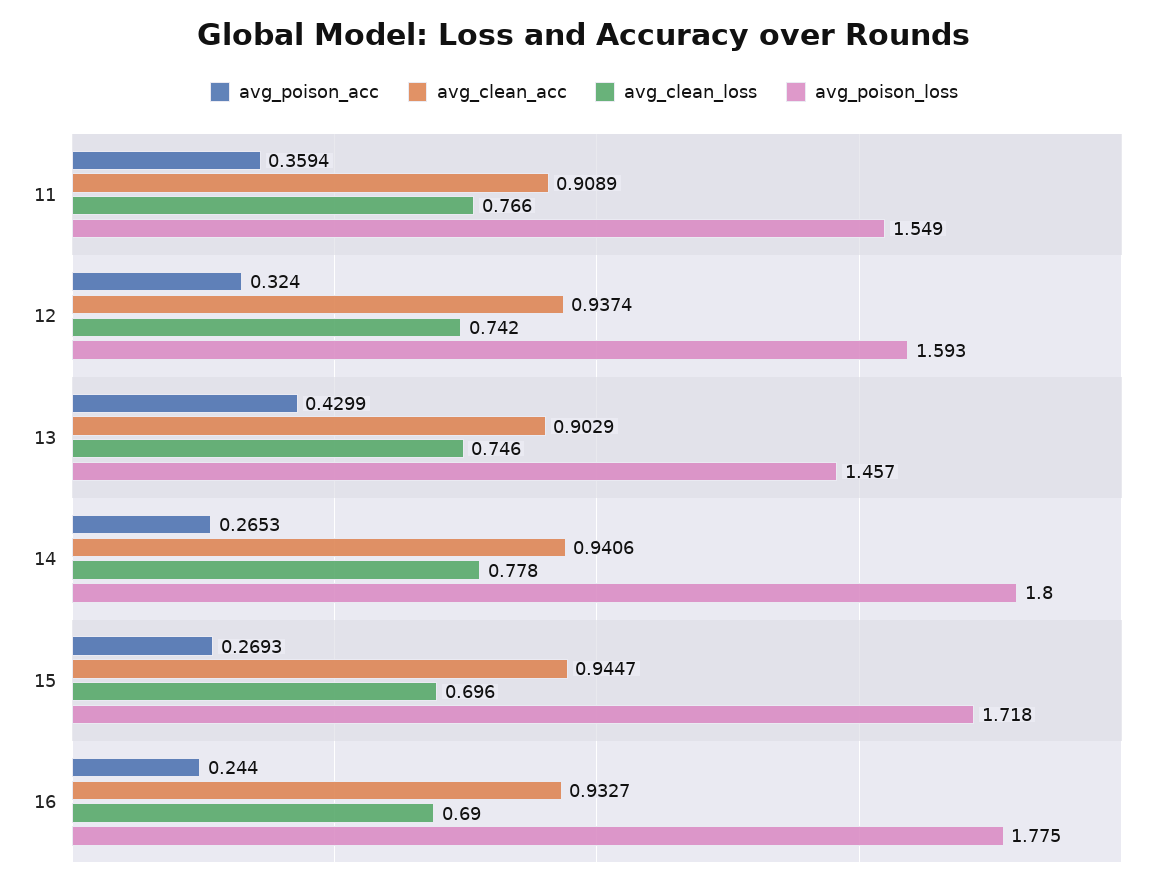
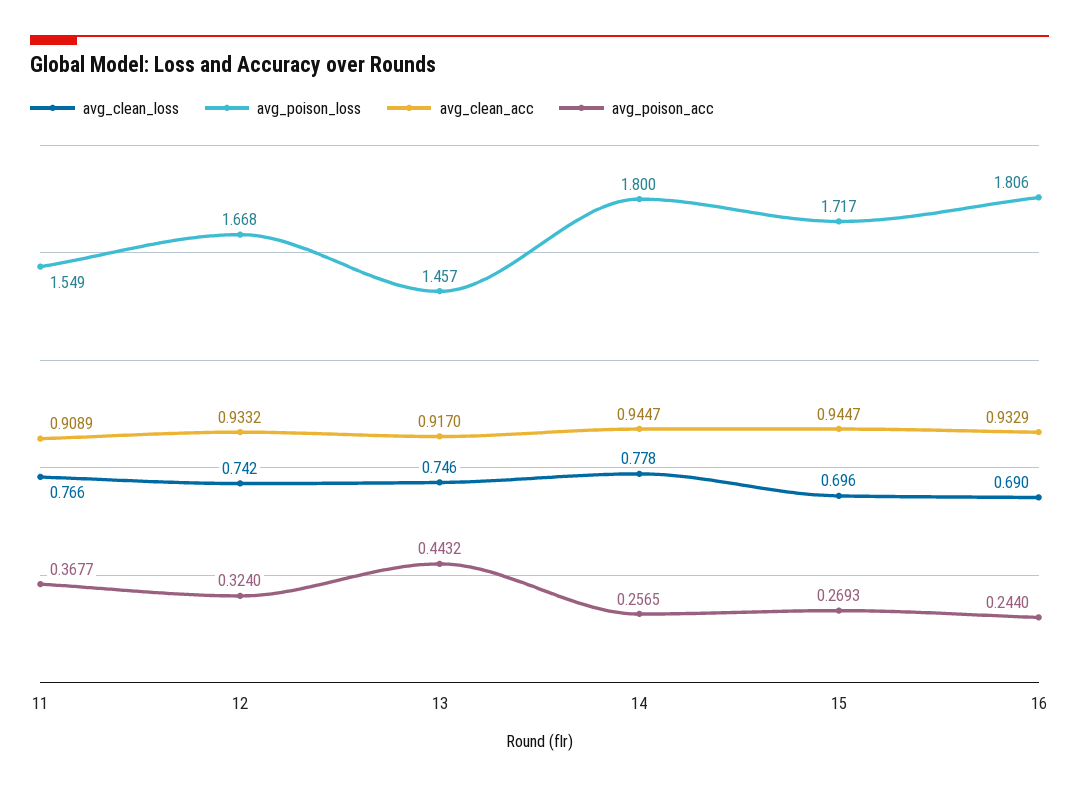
avg_poison_acc, 11: 0.3594 -> 0.3677
avg_clean_acc, 12: 0.9374 -> 0.9332
avg_poison_loss, 12: 1.593 -> 1.668
avg_poison_acc, 13: 0.4299 -> 0.4432
avg_clean_acc, 13: 0.9029 -> 0.917
avg_poison_acc, 14: 0.2653 -> 0.2565
avg_clean_acc, 14: 0.9406 -> 0.9447
avg_poison_loss, 15: 1.718 -> 1.717
avg_clean_acc, 16: 0.9327 -> 0.9329
avg_poison_loss, 16: 1.775 -> 1.806

